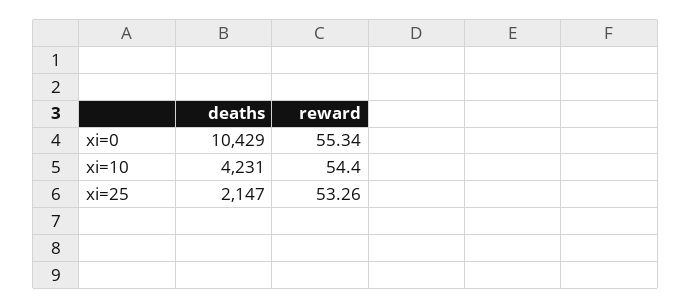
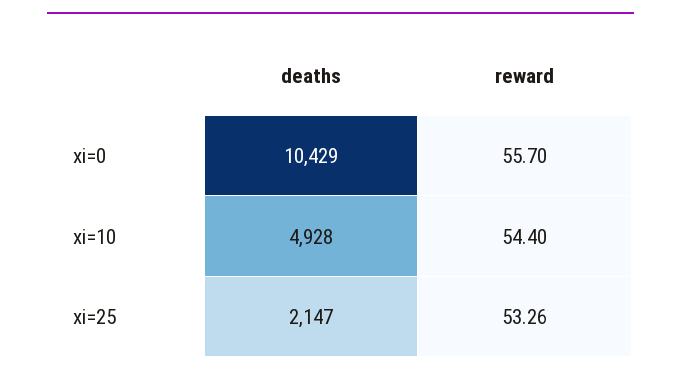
reward, xi=0: 55.34 -> 55.7
deaths, xi=10: 4231 -> 4928

